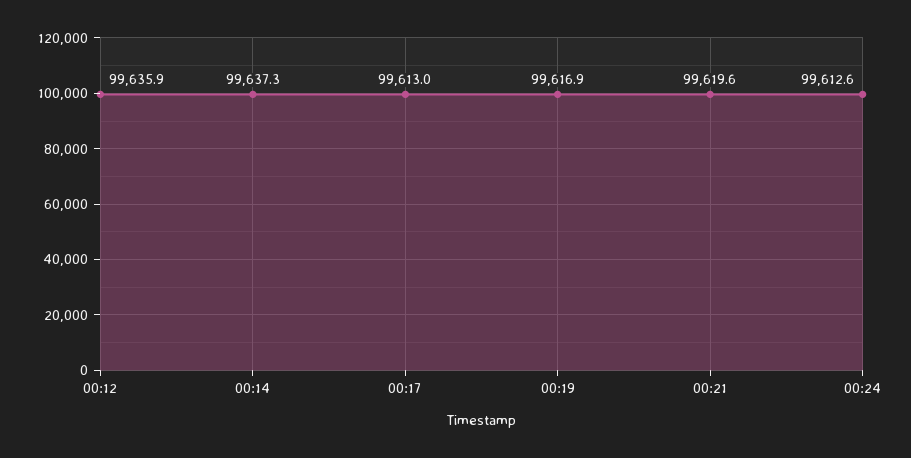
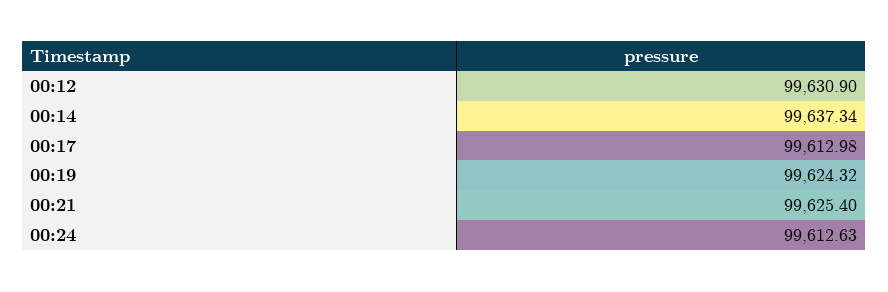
00:12: 99635.9 -> 99630.9
00:19: 99616.9 -> 99624.32
00:21: 99619.6 -> 99625.4

